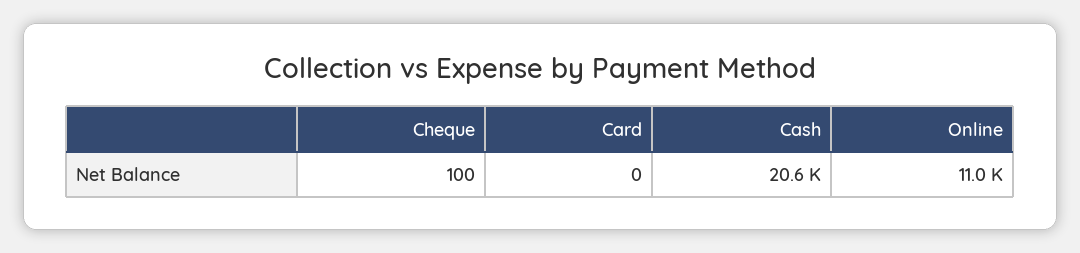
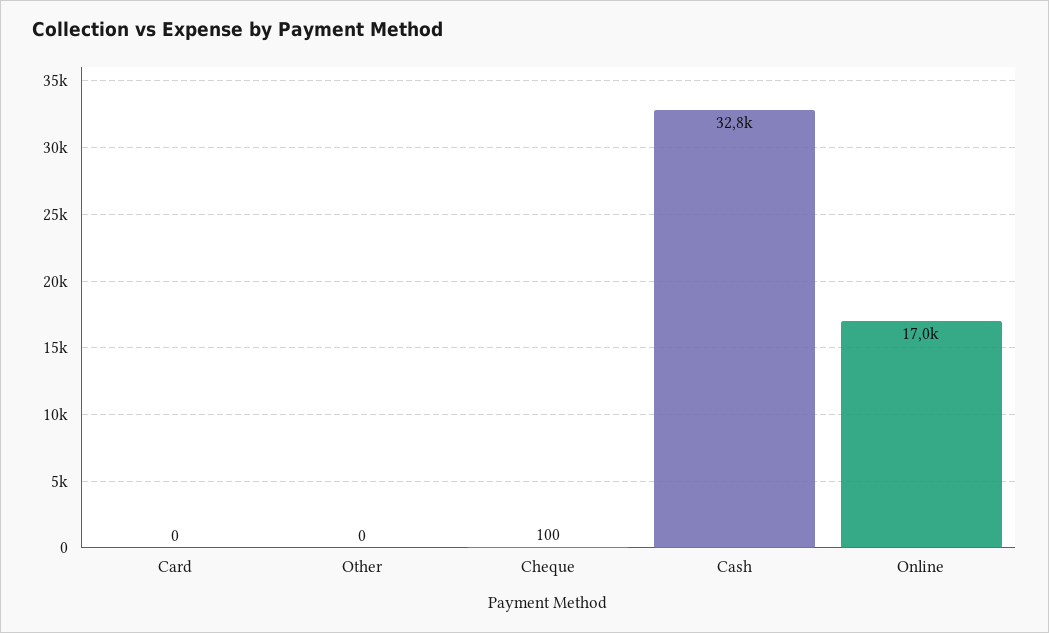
Cash: 20600 -> 32800
Online: 11000 -> 17000
Other: none -> 0

